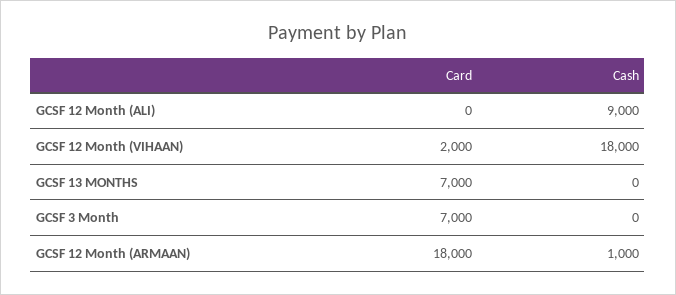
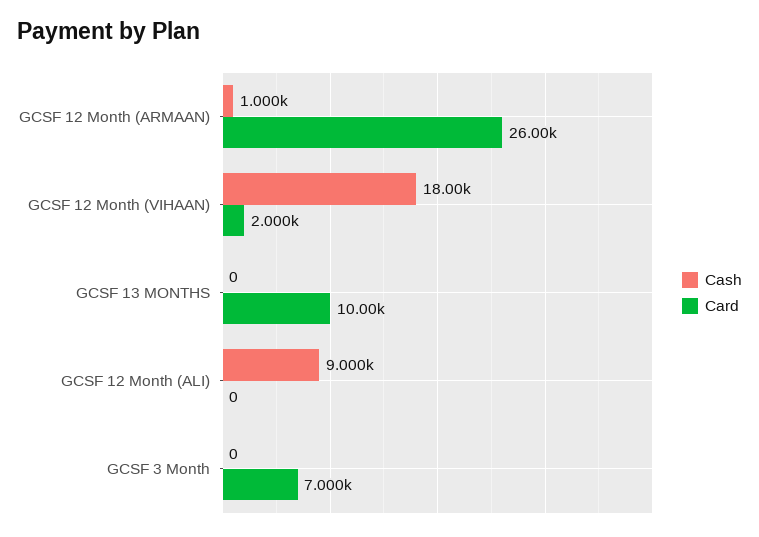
Card, GCSF 13 MONTHS: 7000 -> 10000
Card, GCSF 12 Month (ARMAAN): 18000 -> 26000

